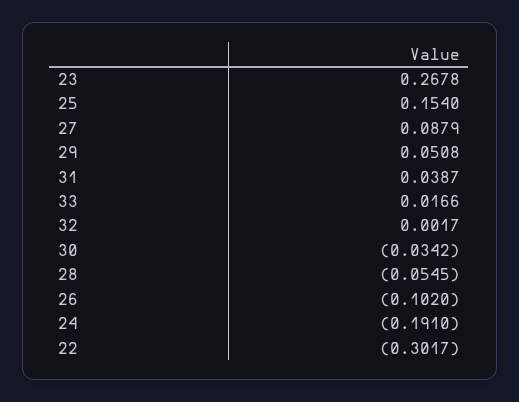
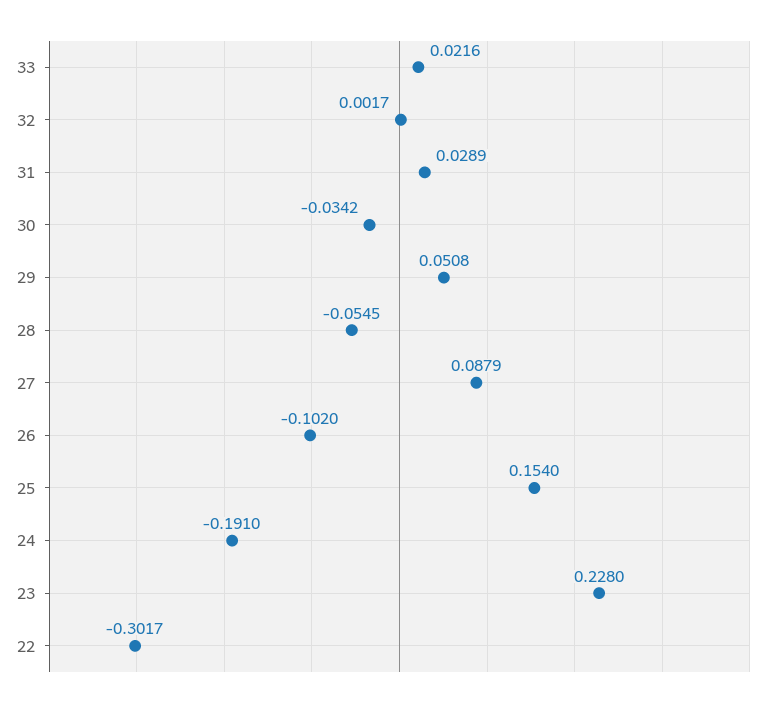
23: 0.2678 -> 0.228
31: 0.0387 -> 0.0289
33: 0.0166 -> 0.0216

